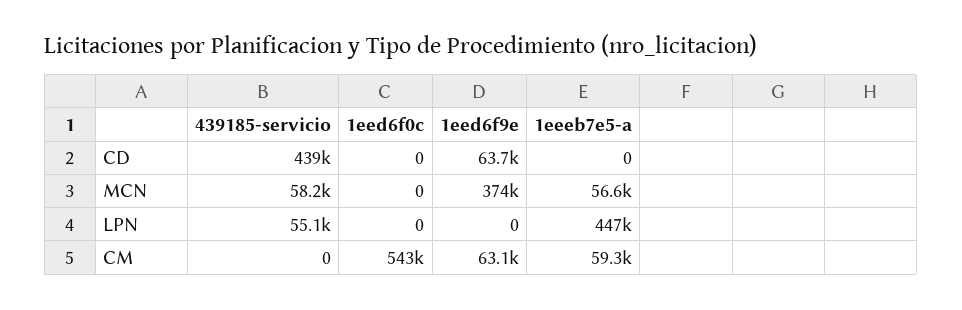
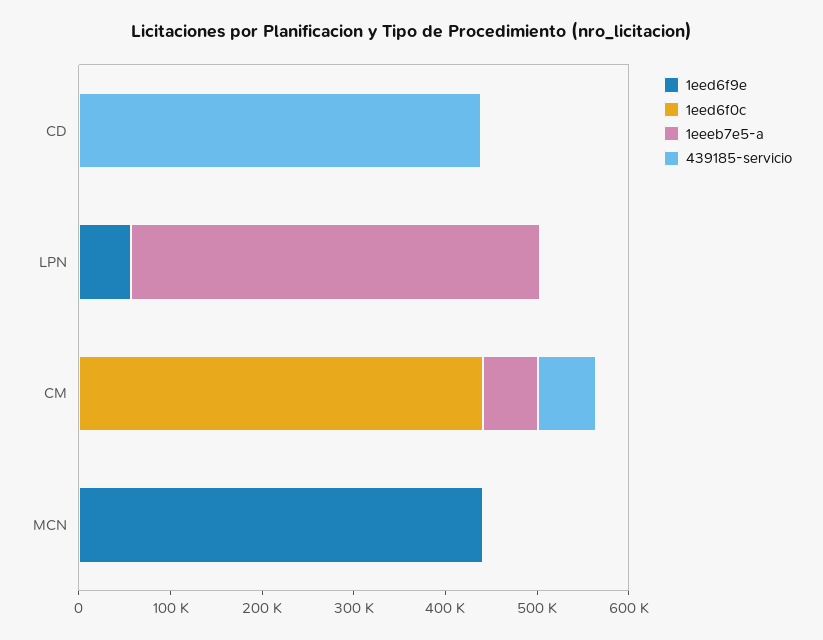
1eed6f9e, CD: 63700 -> 0
439185-servicio, MCN: 58200 -> 0
1eed6f9e, MCN: 374000 -> 440000
1eeeb7e5-a, MCN: 56600 -> 0
439185-servicio, LPN: 55100 -> 0
1eed6f9e, LPN: 0 -> 60000
439185-servicio, CM: 0 -> 60000
1eed6f0c, CM: 543000 -> 440000
1eed6f9e, CM: 63100 -> 0

